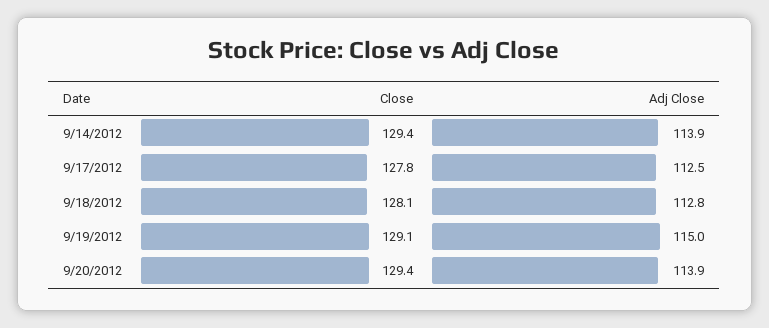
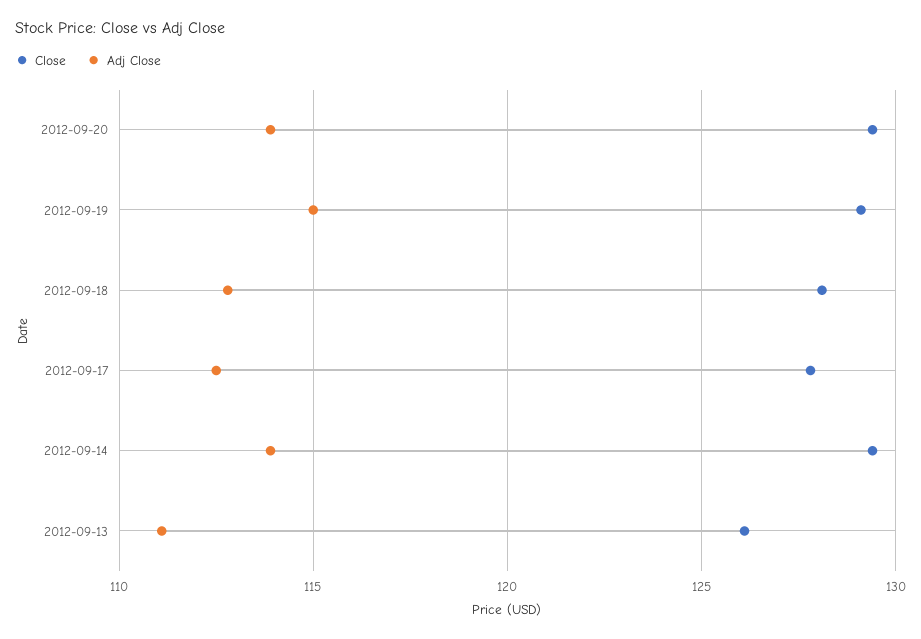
Close, 2012-09-13: none -> 126
Adj Close, 2012-09-13: none -> 111

